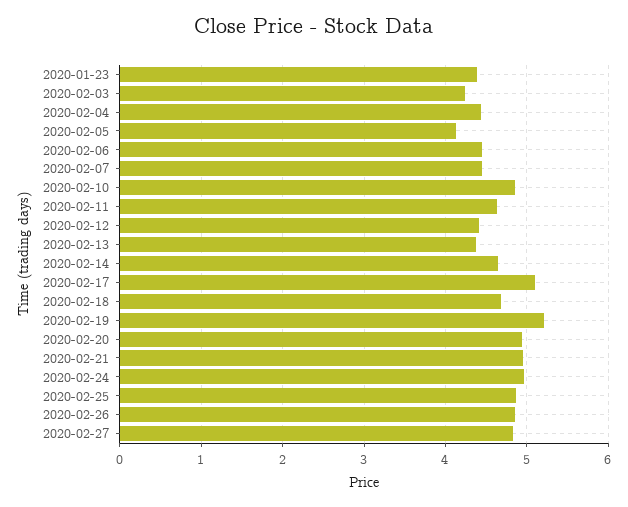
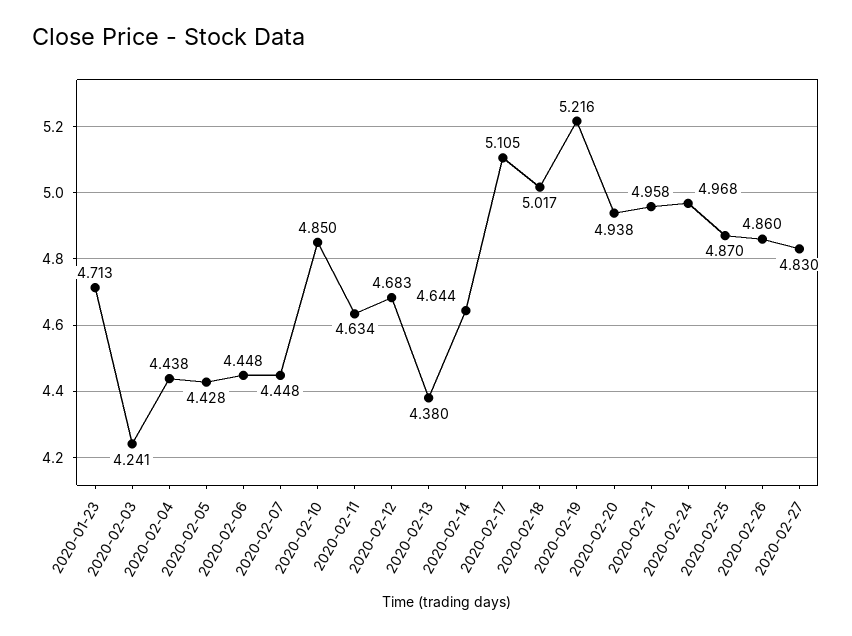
2020-01-23: 4.4 -> 4.713
2020-02-05: 4.1 -> 4.428
2020-02-12: 4.4 -> 4.683
2020-02-18: 4.7 -> 5.017

